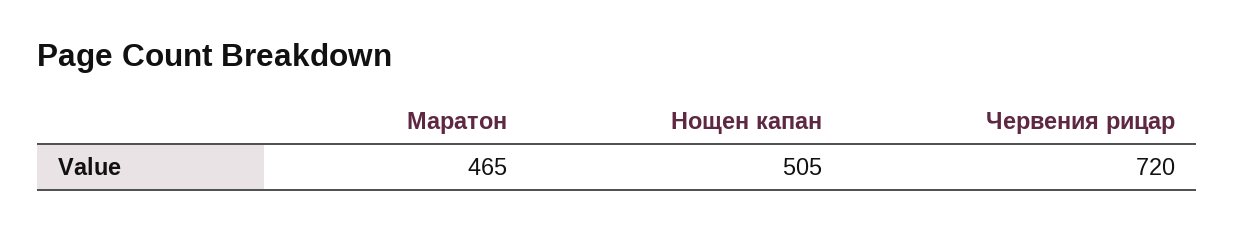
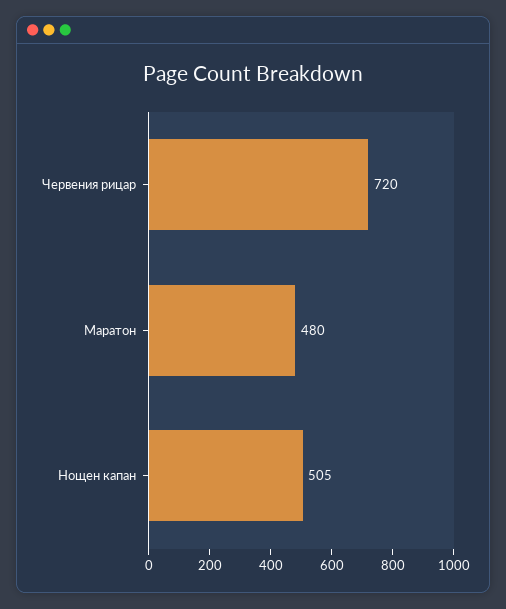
Маратон: 465 -> 480

